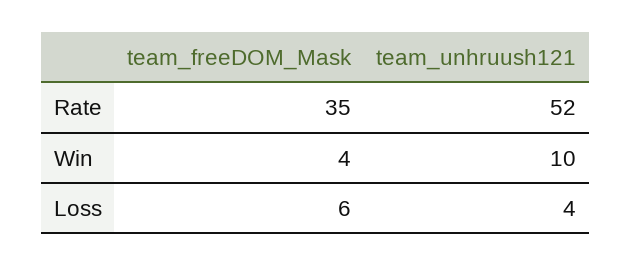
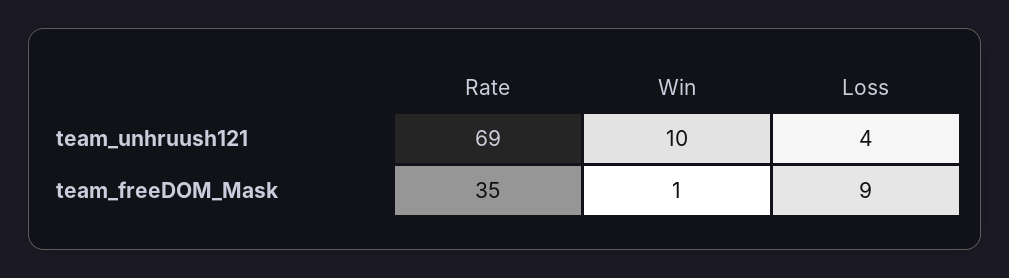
team_unhruush121, Rate: 52 -> 69
team_freeDOM_Mask, Win: 4 -> 1
team_freeDOM_Mask, Loss: 6 -> 9

